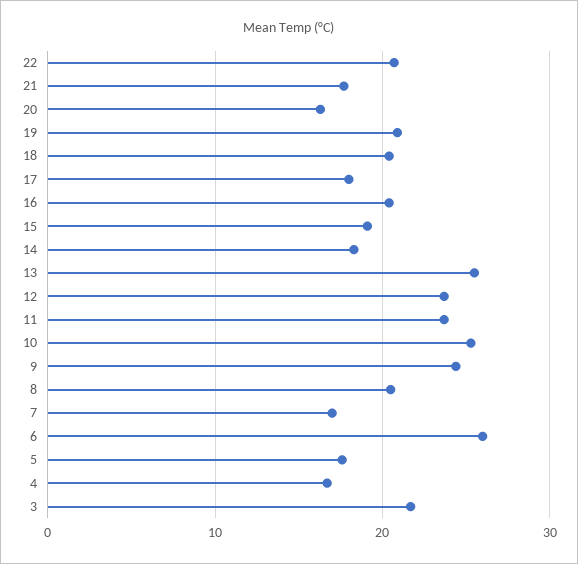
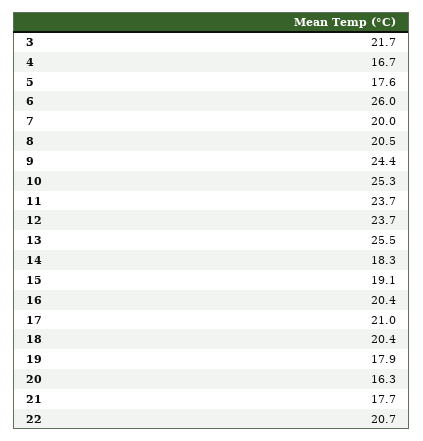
19: 21 -> 17.9
17: 18 -> 21
7: 17 -> 20

